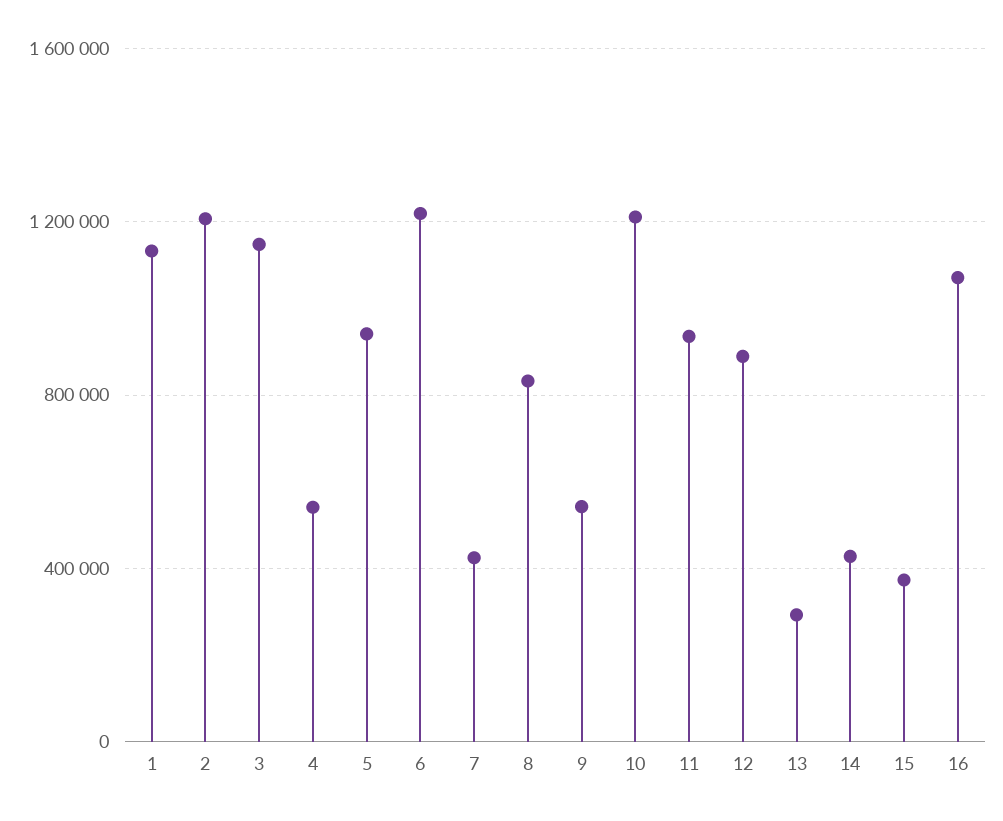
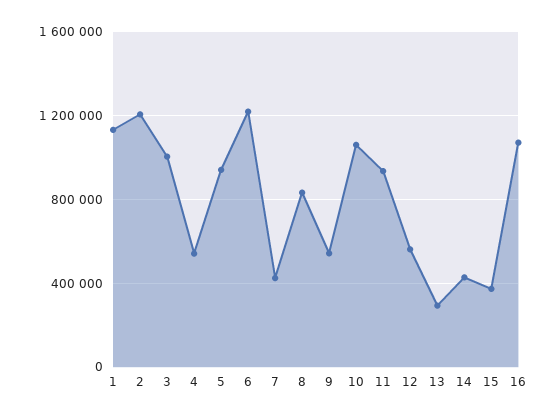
3: 1150000 -> 1000000
10: 1200000 -> 1050000
12: 900000 -> 550000

